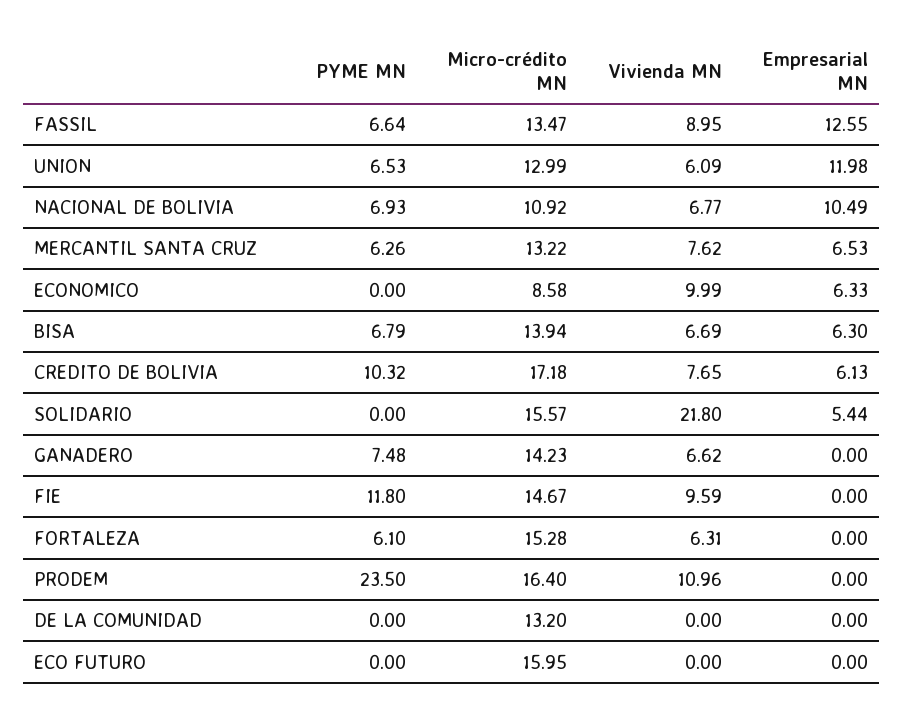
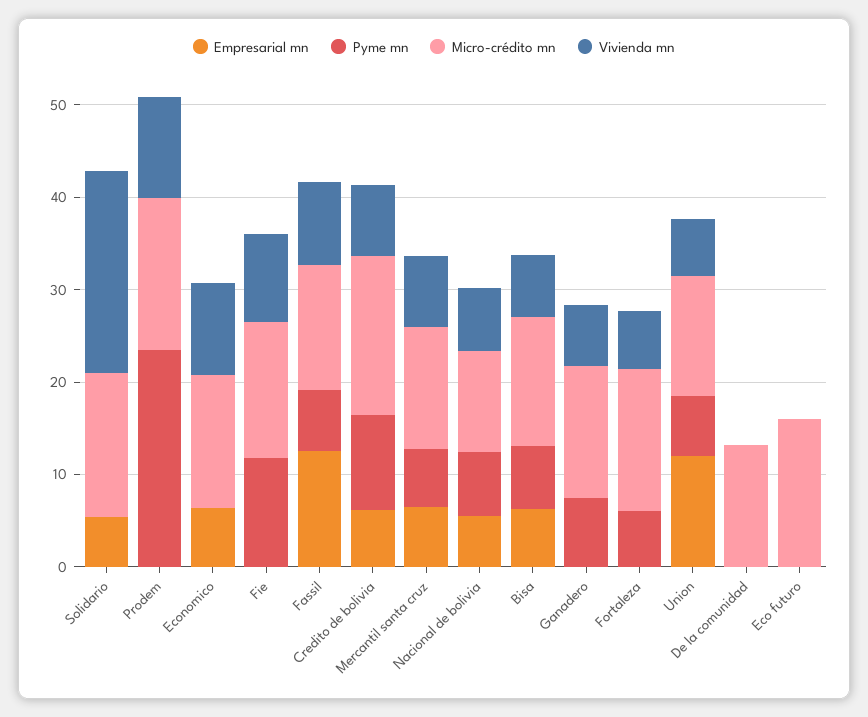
Empresarial MN, NACIONAL DE BOLIVIA: 10.49 -> 6
Micro-crédito MN, ECONOMICO: 8.58 -> 14

